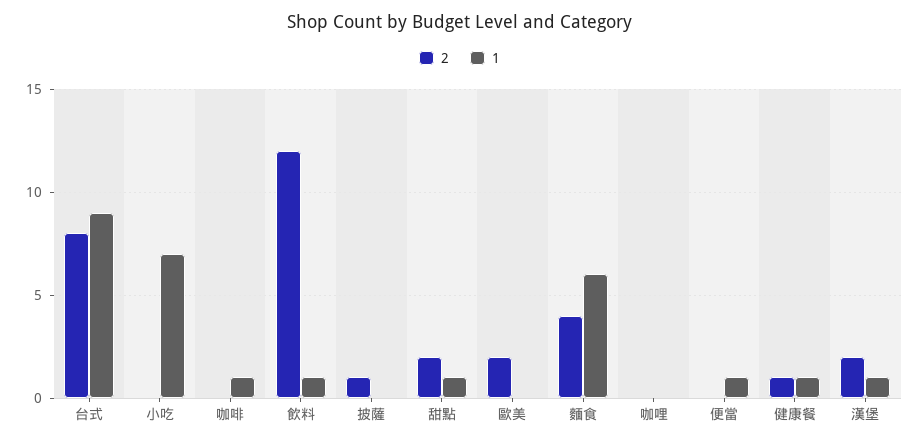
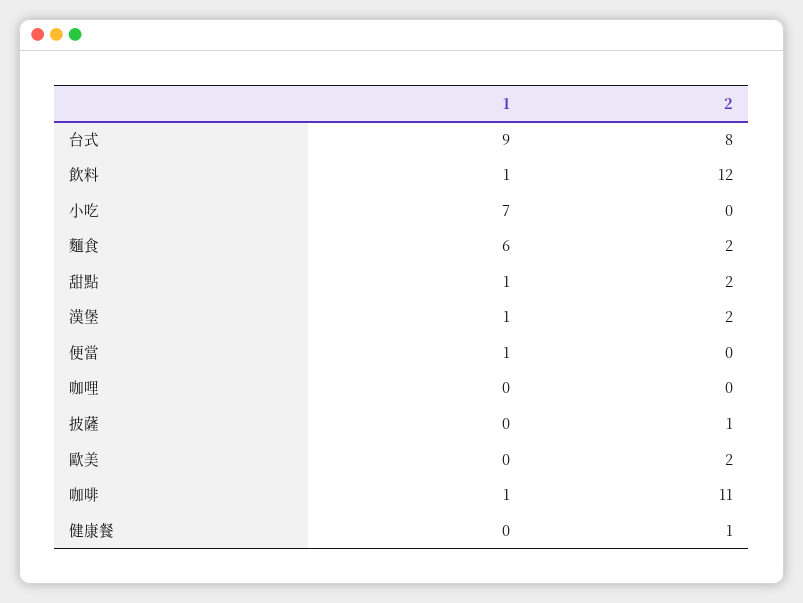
2, 咖啡: 0 -> 11
2, 麵食: 4 -> 2
1, 健康餐: 1 -> 0

